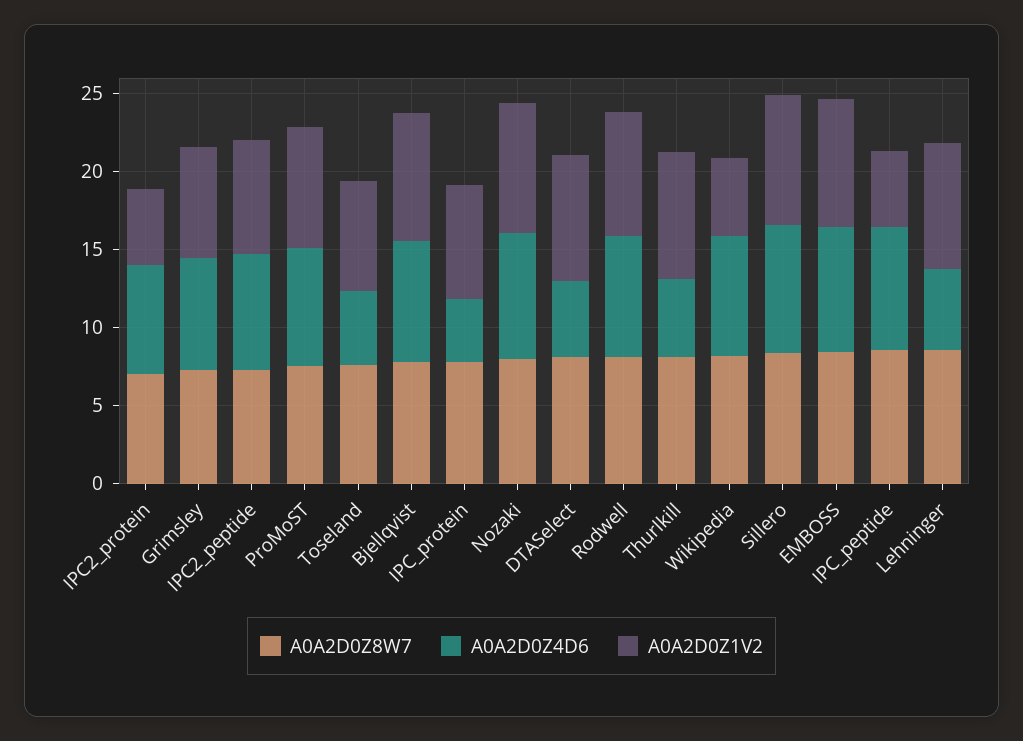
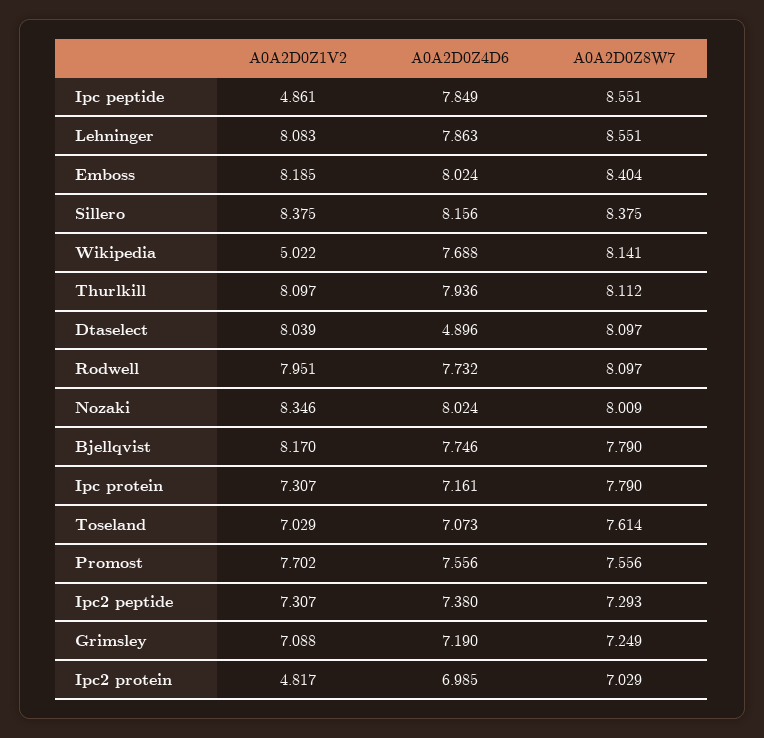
A0A2D0Z4D6, Toseland: 5 -> 7.073
A0A2D0Z4D6, IPC_protein: 4 -> 7.161
A0A2D0Z4D6, Thurlkill: 5 -> 7.936
A0A2D0Z4D6, Lehninger: 5 -> 7.863

